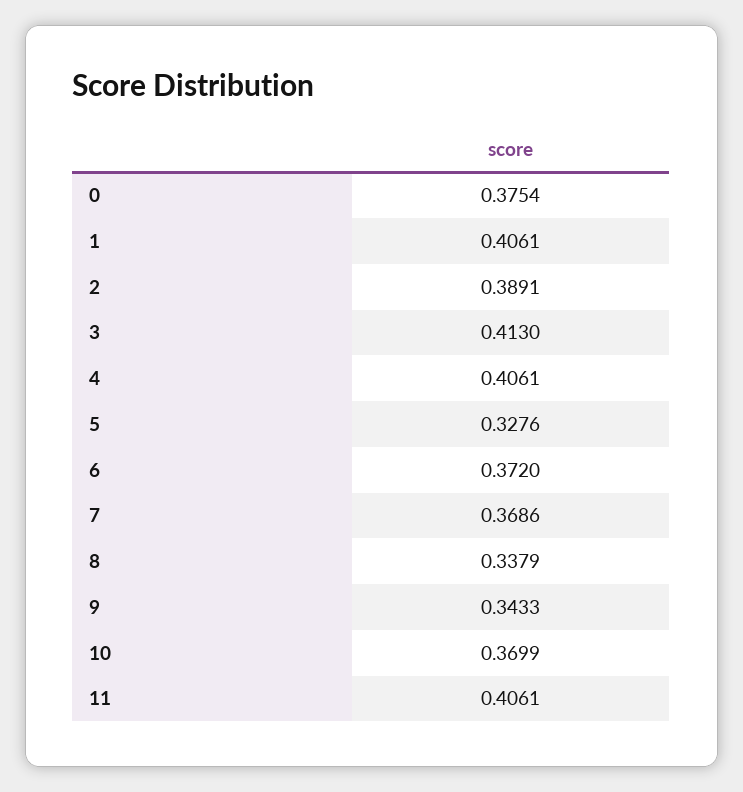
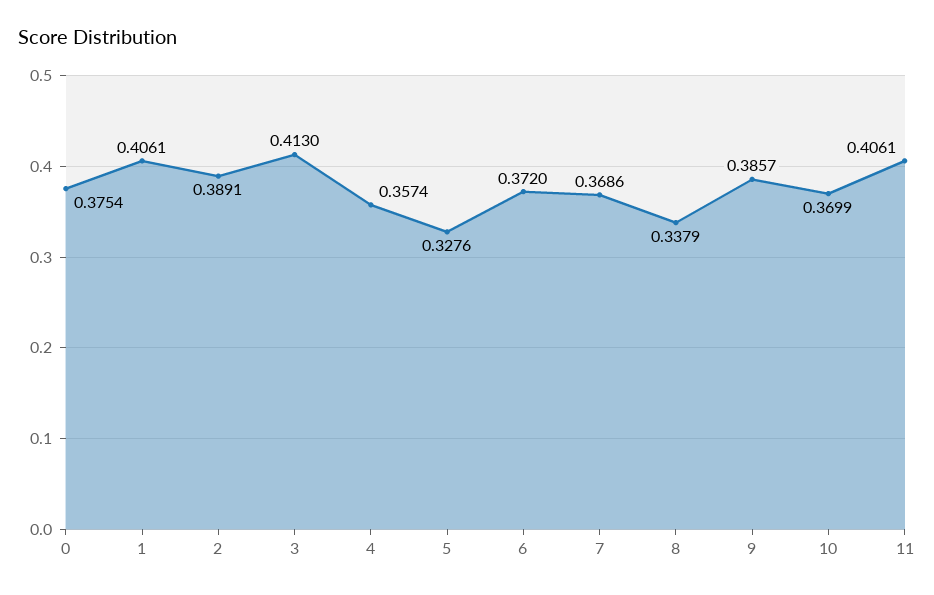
4: 0.4061 -> 0.3574
9: 0.3433 -> 0.3857

